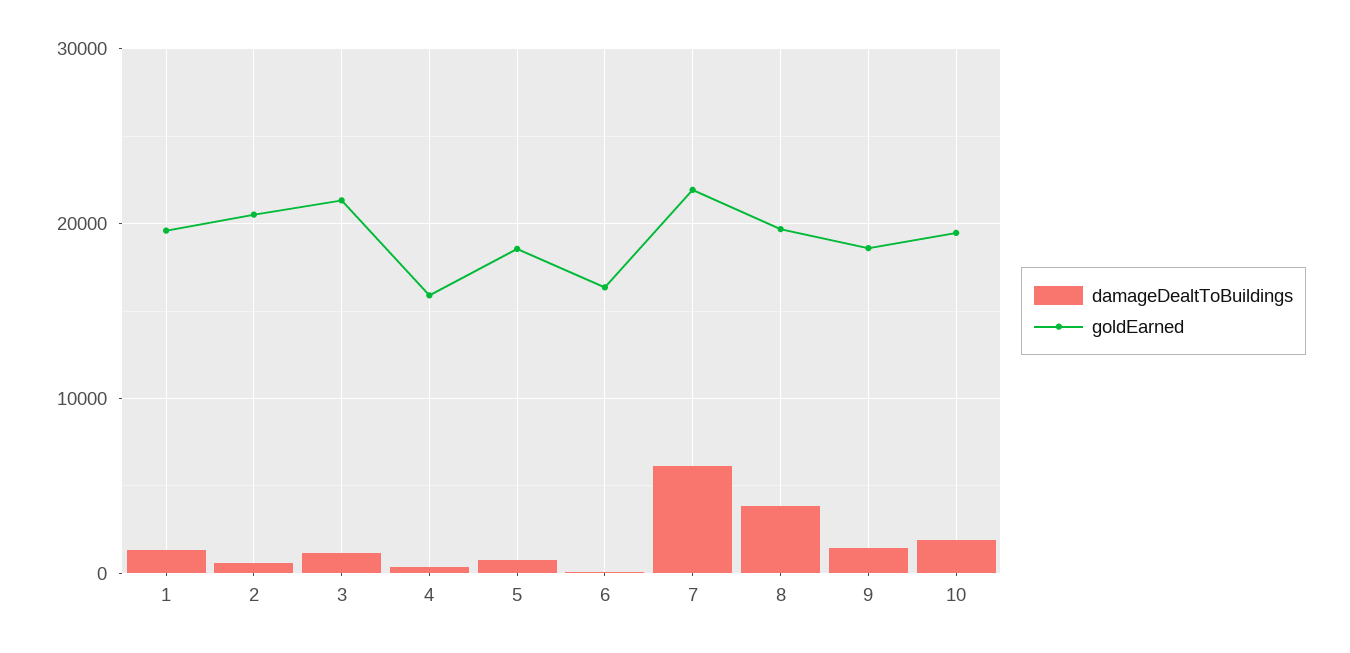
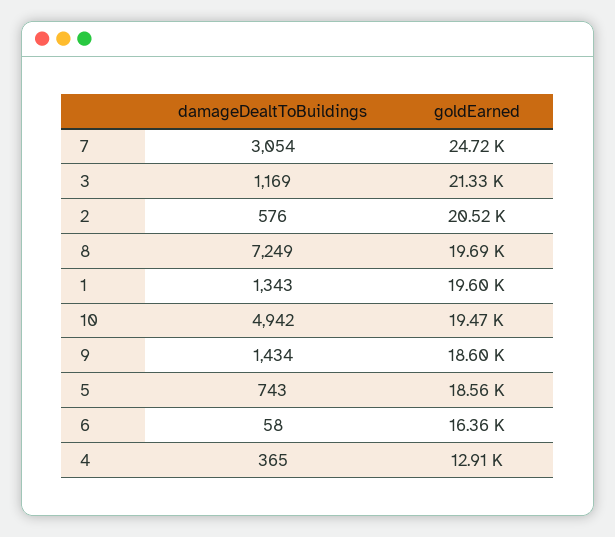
goldEarned, 4: 16000 -> 12910
damageDealtToBuildings, 7: 6000 -> 3054
goldEarned, 7: 22000 -> 24720
damageDealtToBuildings, 8: 4000 -> 7249
damageDealtToBuildings, 10: 2000 -> 4942

